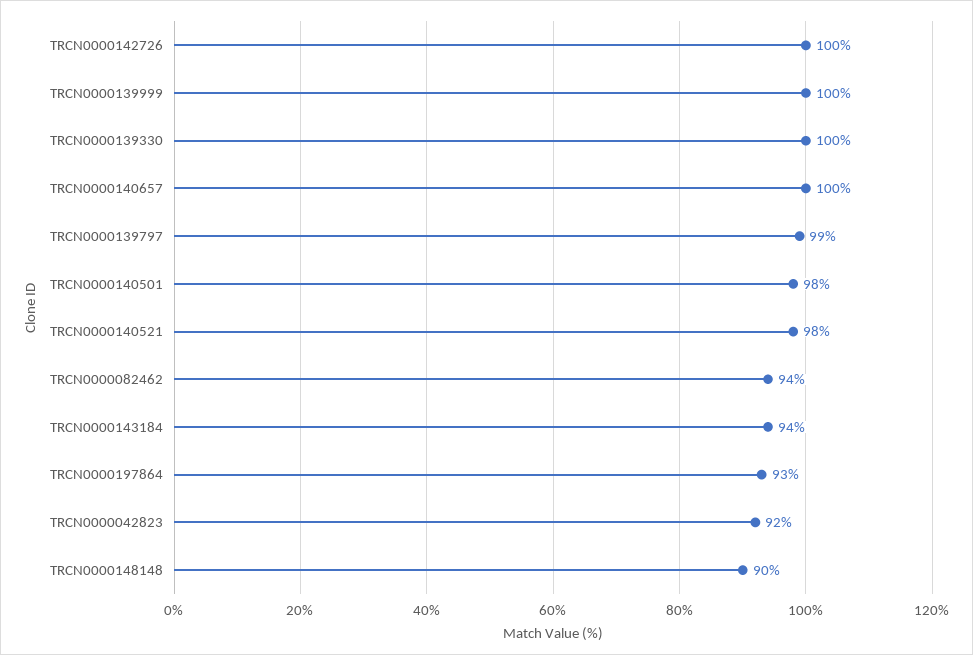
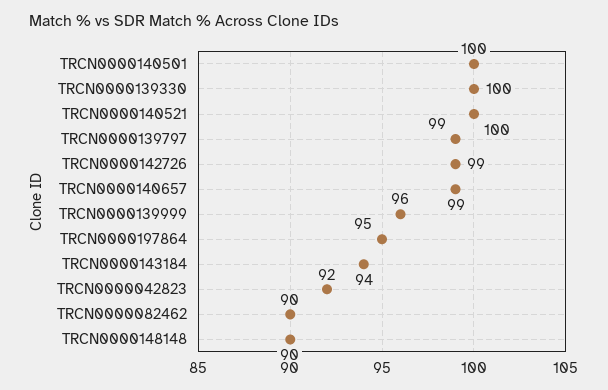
TRCN0000142726: 100 -> 99
TRCN0000139999: 100 -> 96
TRCN0000140657: 100 -> 99
TRCN0000140501: 98 -> 100
TRCN0000140521: 98 -> 100
TRCN0000082462: 94 -> 90
TRCN0000197864: 93 -> 95

